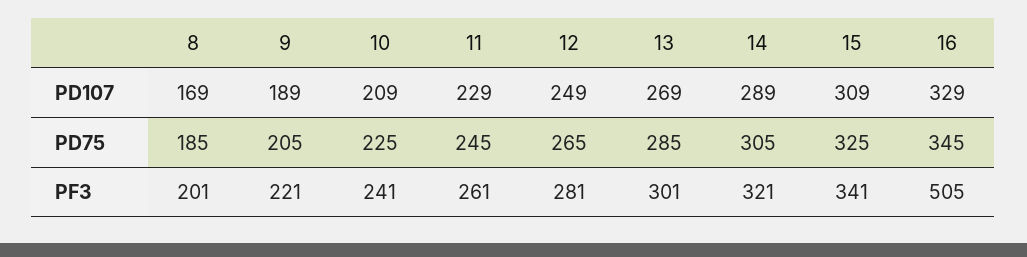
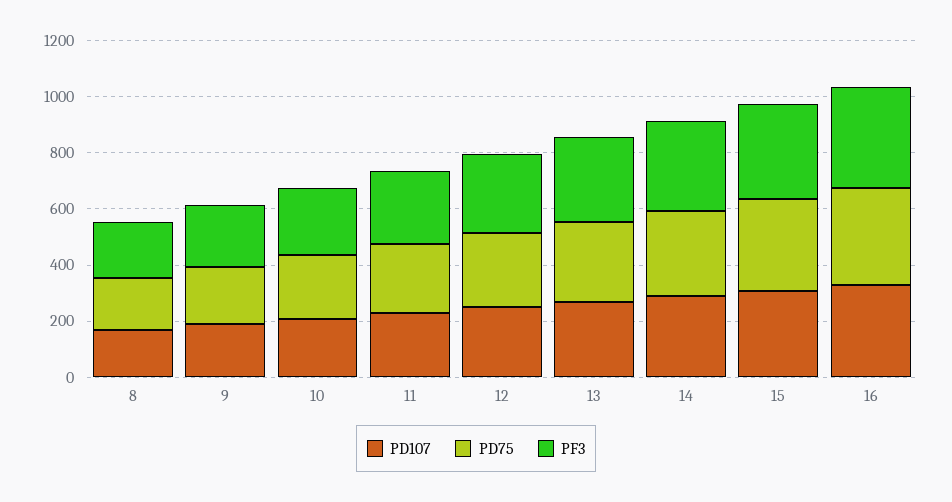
PF3, 16: 505 -> 350

